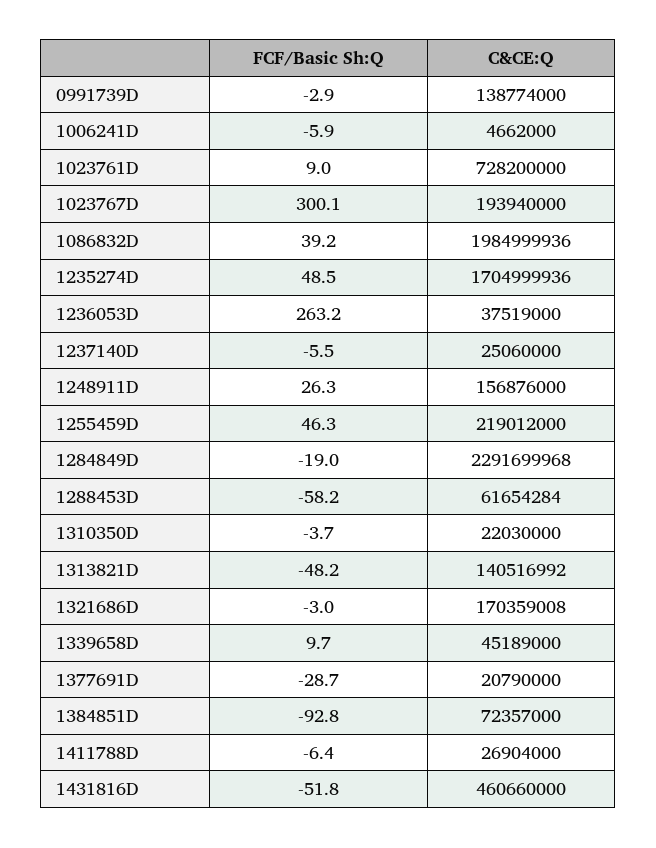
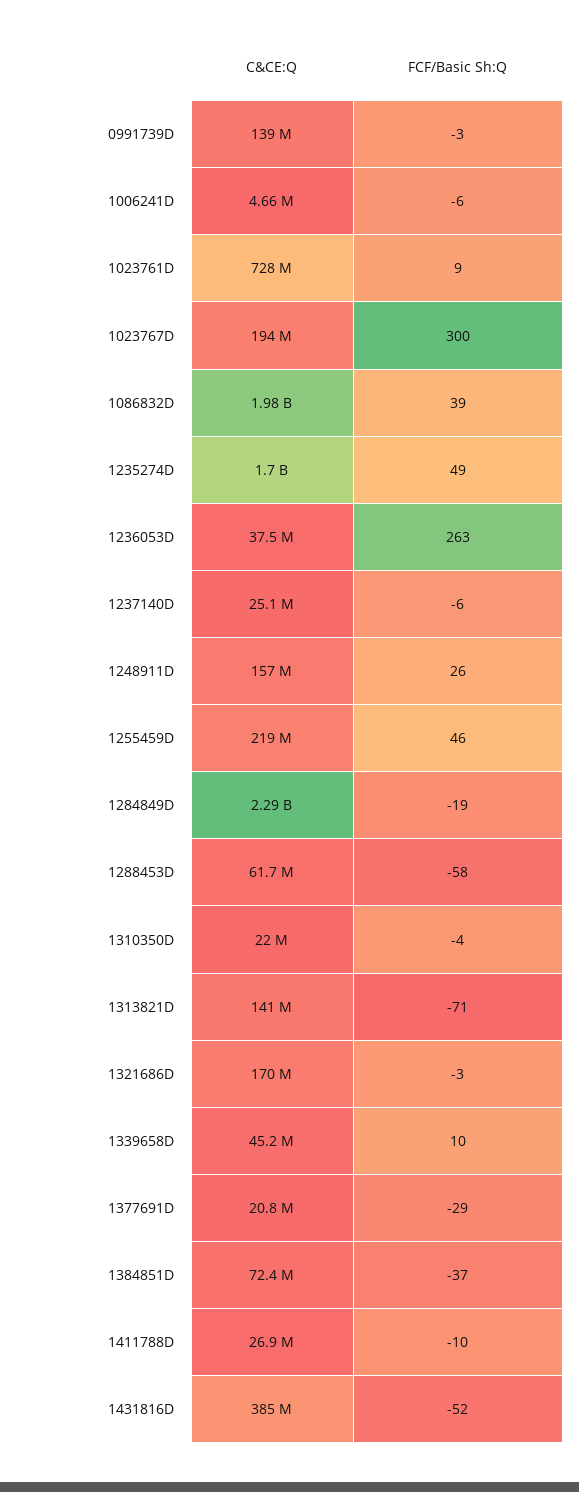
FCF/Basic Sh:Q, 1313821D: -48.2 -> -71
FCF/Basic Sh:Q, 1384851D: -92.8 -> -37
FCF/Basic Sh:Q, 1411788D: -6.4 -> -10
C&CE:Q, 1431816D: 460660000 -> 385000000

